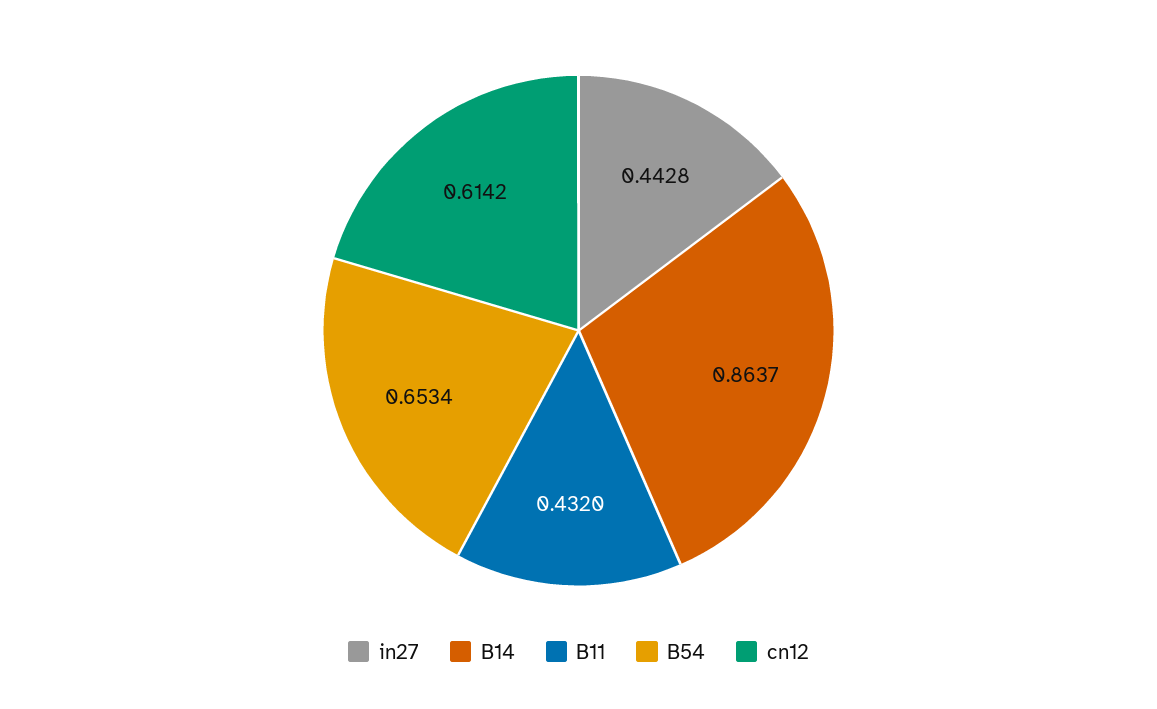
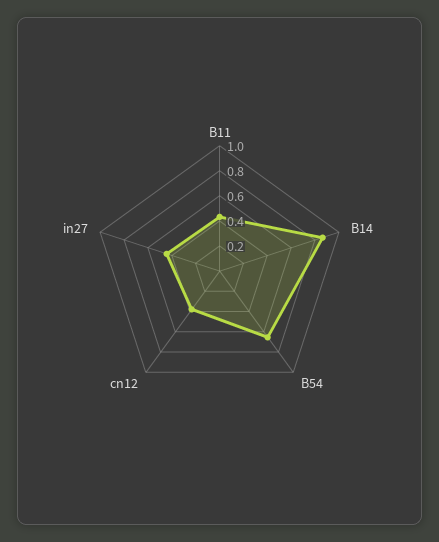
cn12: 0.6142 -> 0.4

